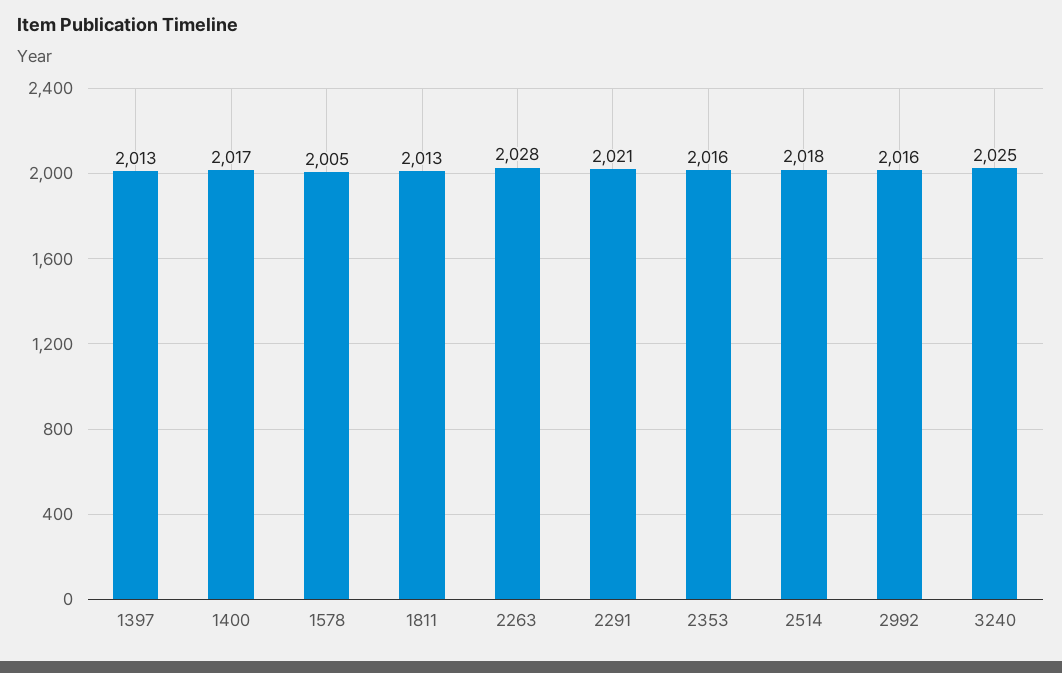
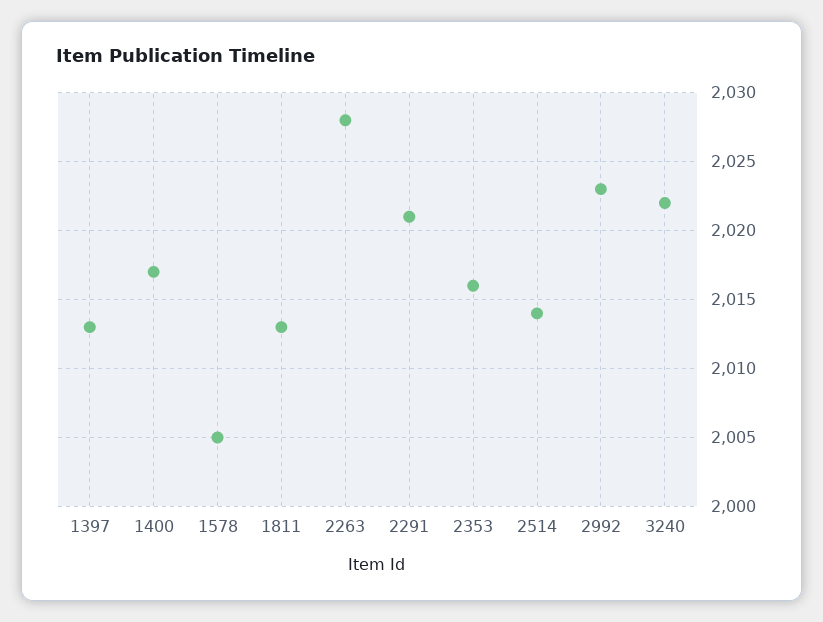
2514: 2018 -> 2014
2992: 2016 -> 2023
3240: 2025 -> 2022

